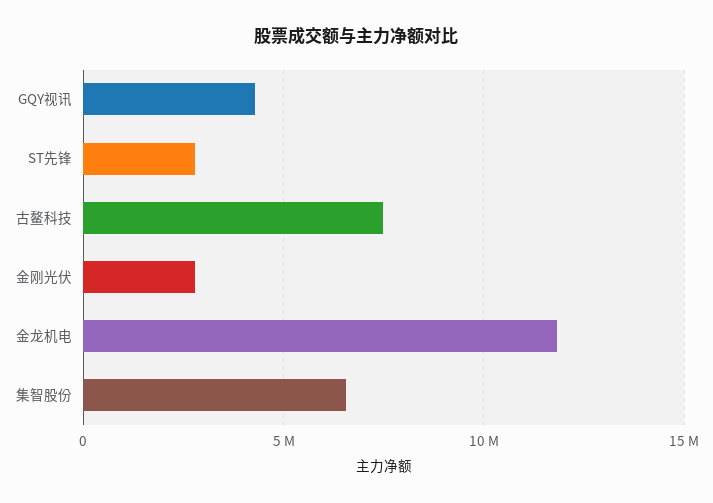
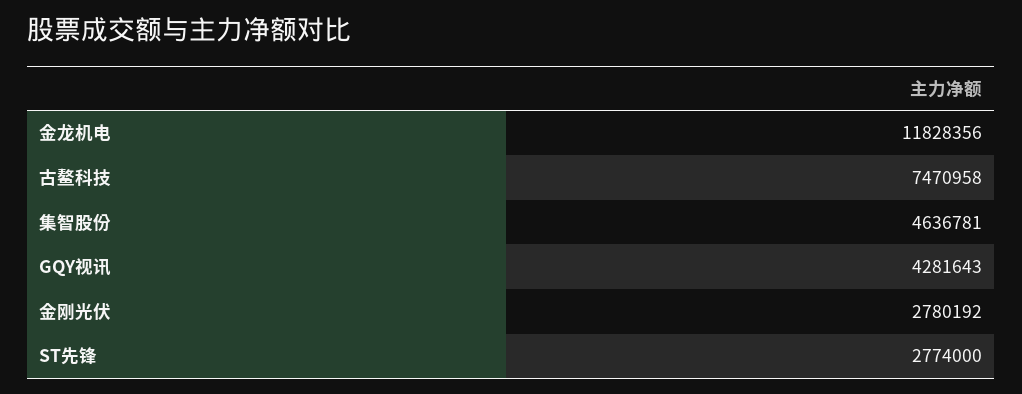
集智股份: 6500000 -> 4636781

